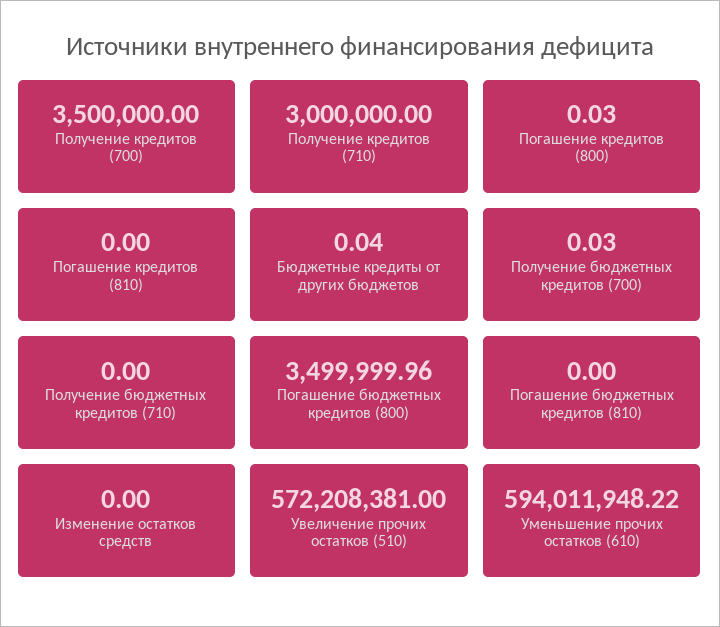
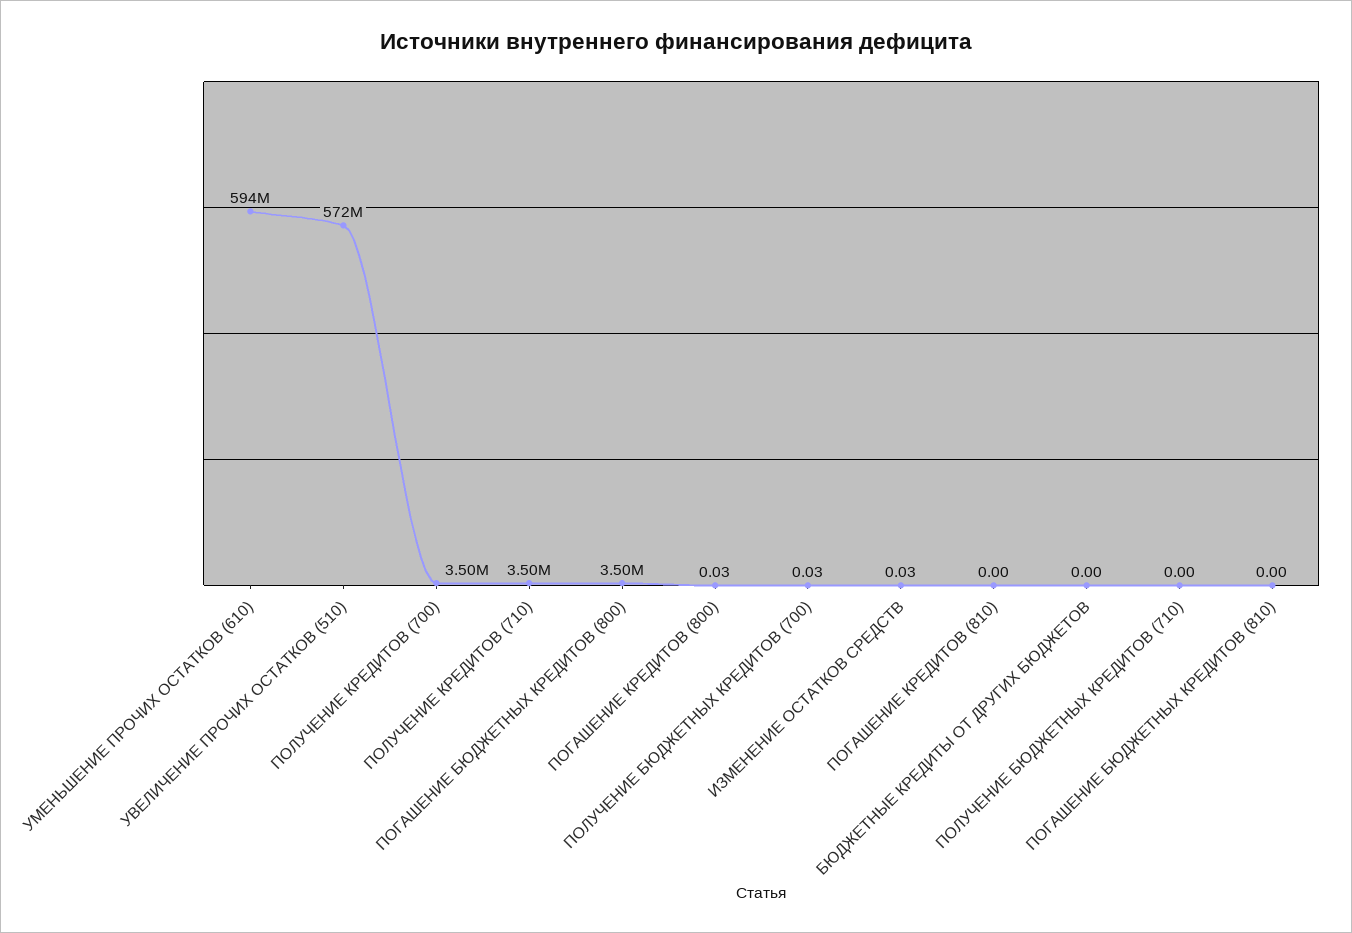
Получение кредитов (710): 3000000 -> 3500000
Бюджетные кредиты от других бюджетов: 0.04 -> 0
Изменение остатков средств: 0 -> 0.03

